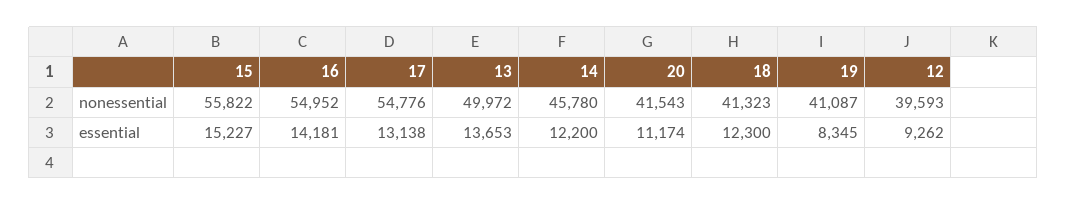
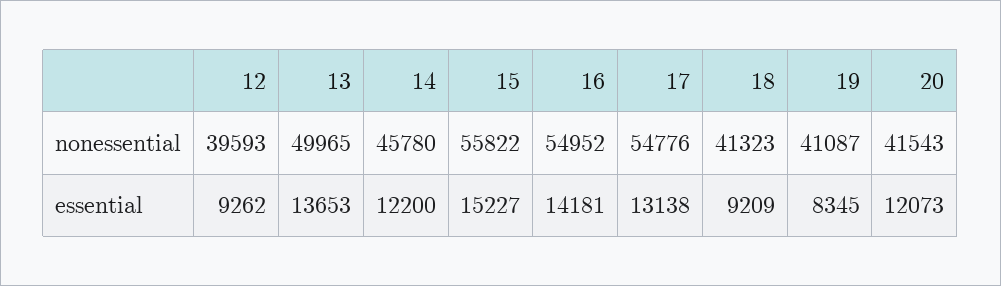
13, nonessential: 49972 -> 49965
20, essential: 11174 -> 12073
18, essential: 12300 -> 9209

